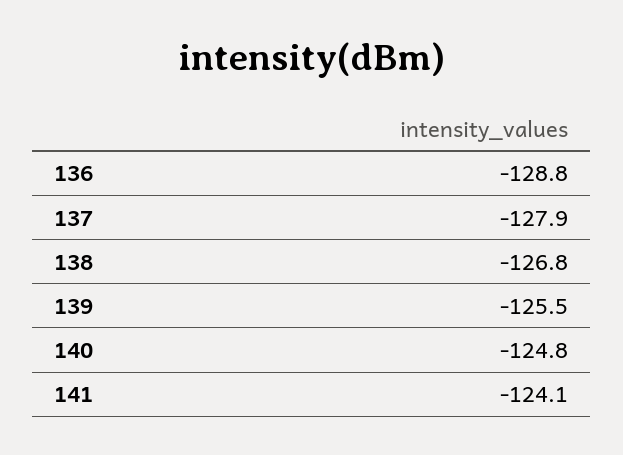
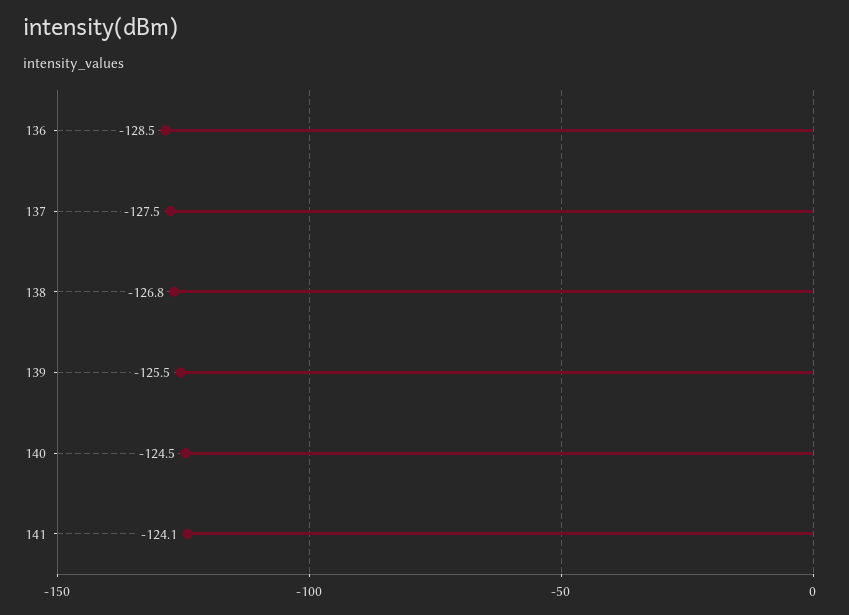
136: -128.8 -> -128.5
137: -127.9 -> -127.5
140: -124.8 -> -124.5

